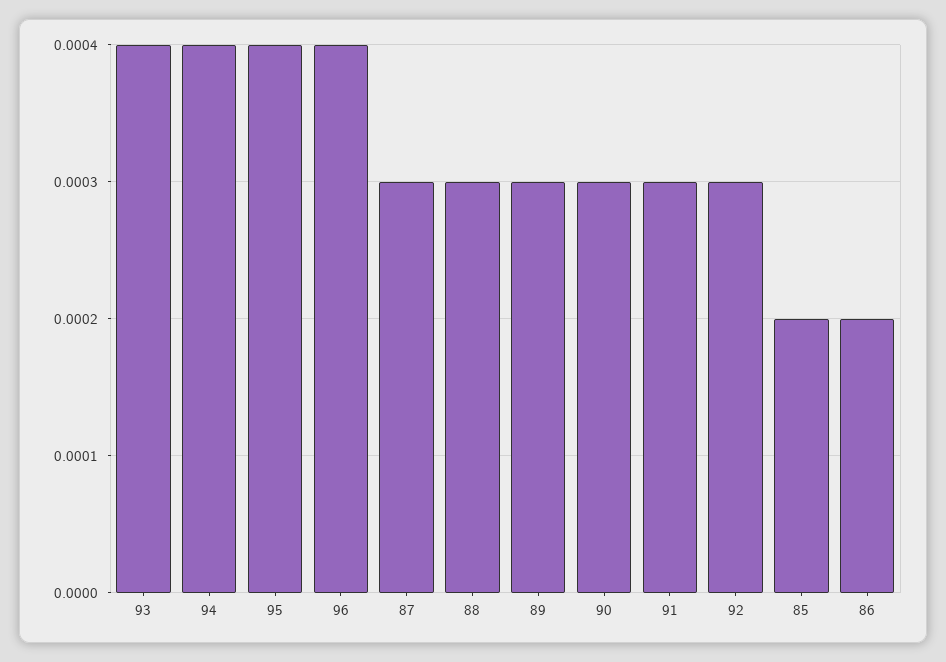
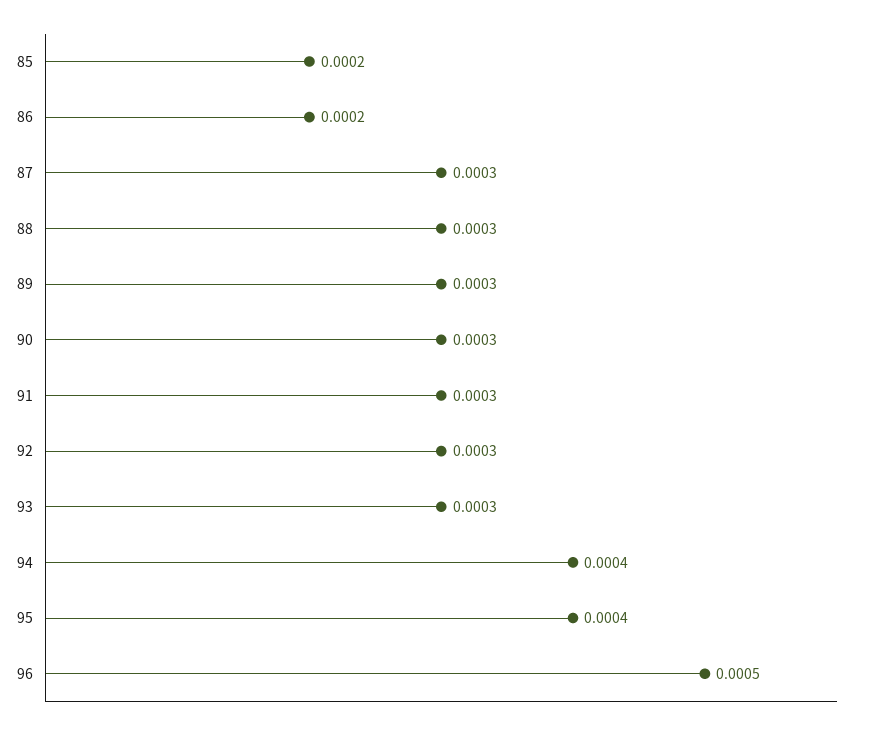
93: 0.0004 -> 0.0003
96: 0.0004 -> 0.0005

